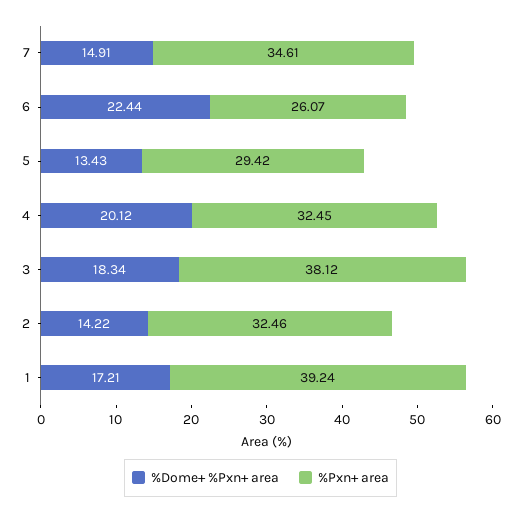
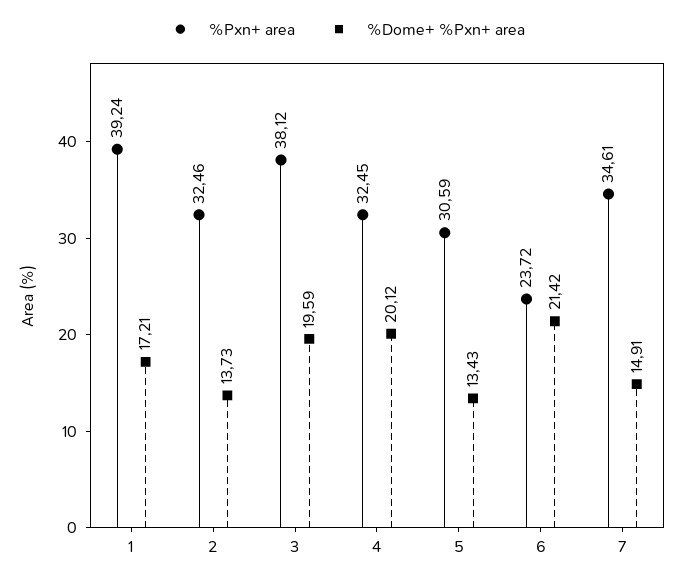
%Dome+ %Pxn+ area, 6: 22.44 -> 21.42
%Pxn+ area, 6: 26.07 -> 23.72
%Pxn+ area, 5: 29.42 -> 30.59
%Dome+ %Pxn+ area, 3: 18.34 -> 19.59
%Dome+ %Pxn+ area, 2: 14.22 -> 13.73

